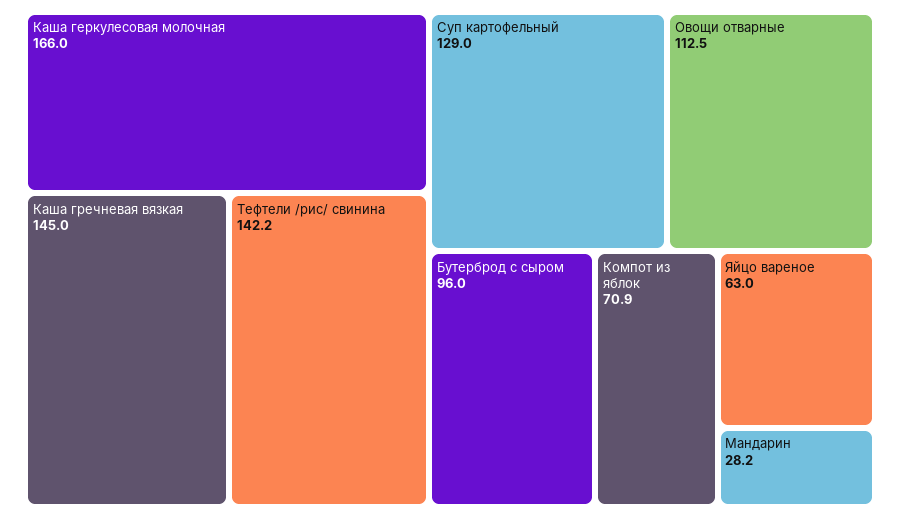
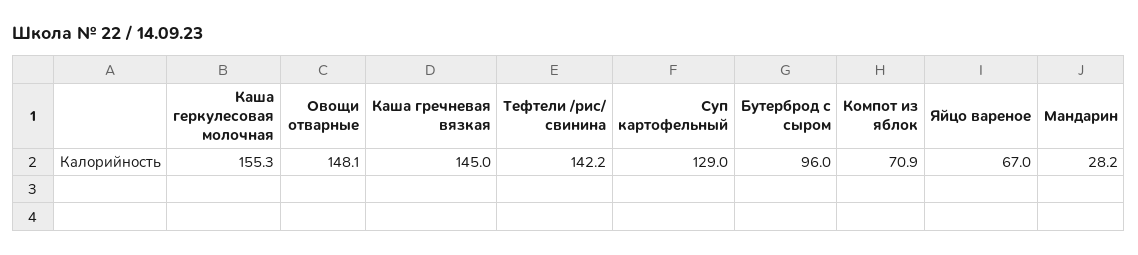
Каша геркулесовая молочная: 166 -> 155.3
Овощи отварные: 112.5 -> 148.1
Яйцо вареное: 63 -> 67

